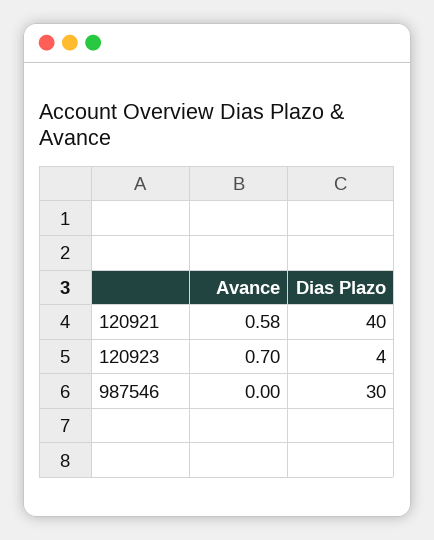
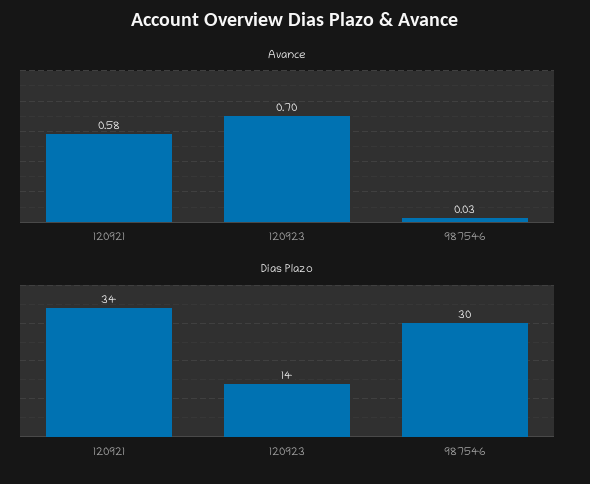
Dias Plazo, 120921: 40 -> 34
Dias Plazo, 120923: 4 -> 14
Avance, 987546: 0 -> 0.03

